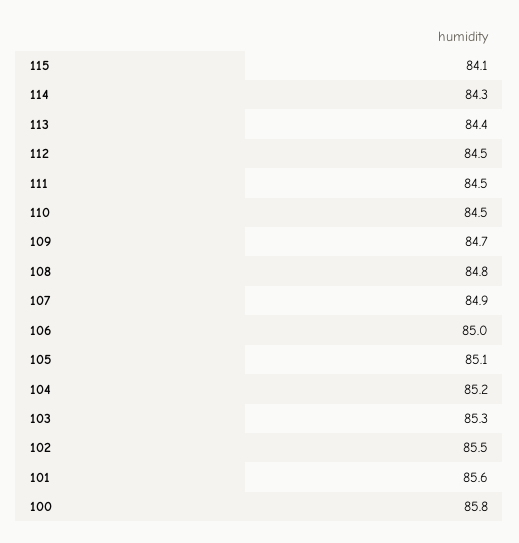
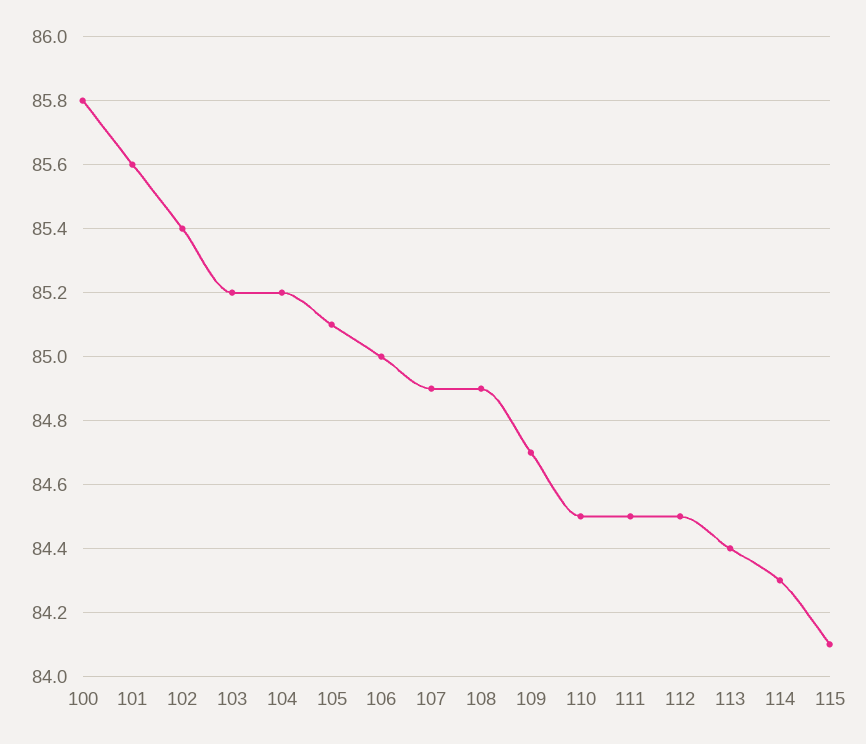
108: 84.8 -> 84.9
103: 85.3 -> 85.2
102: 85.5 -> 85.4

